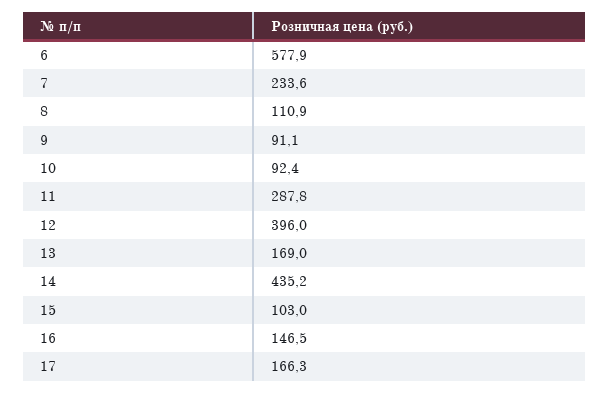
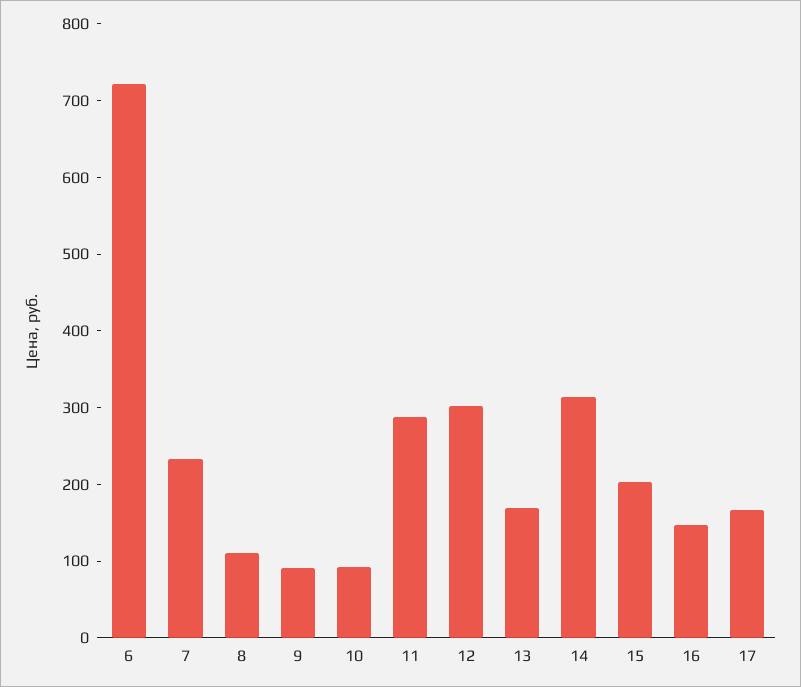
6: 577.9 -> 720
12: 396 -> 300
14: 435.2 -> 320
15: 103 -> 200

